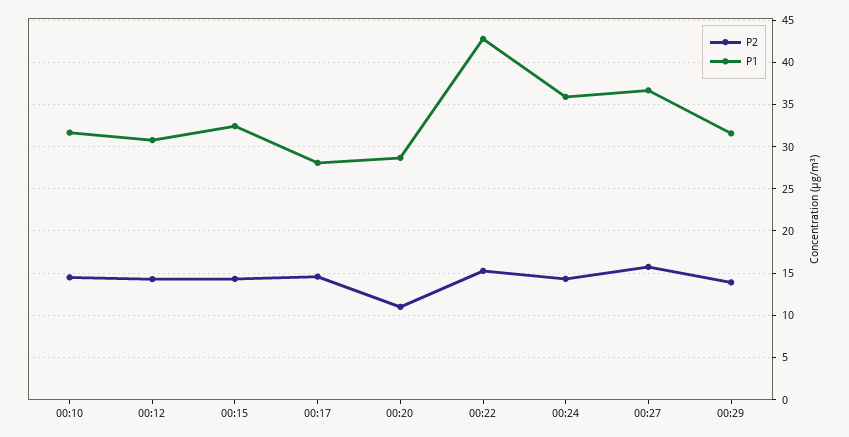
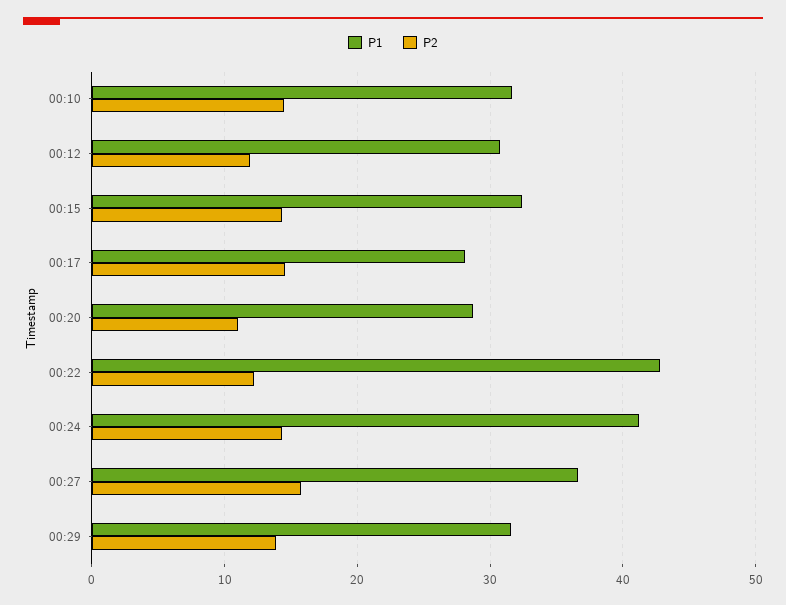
P2, 00:12: 14 -> 12
P2, 00:22: 15 -> 12
P1, 00:24: 36 -> 41

